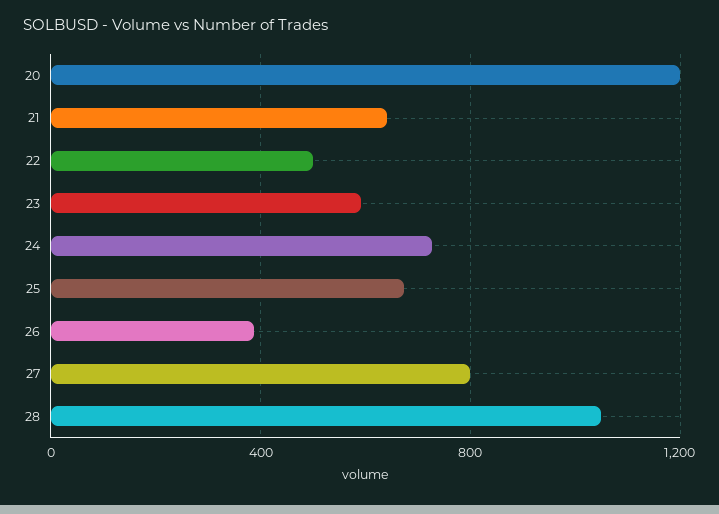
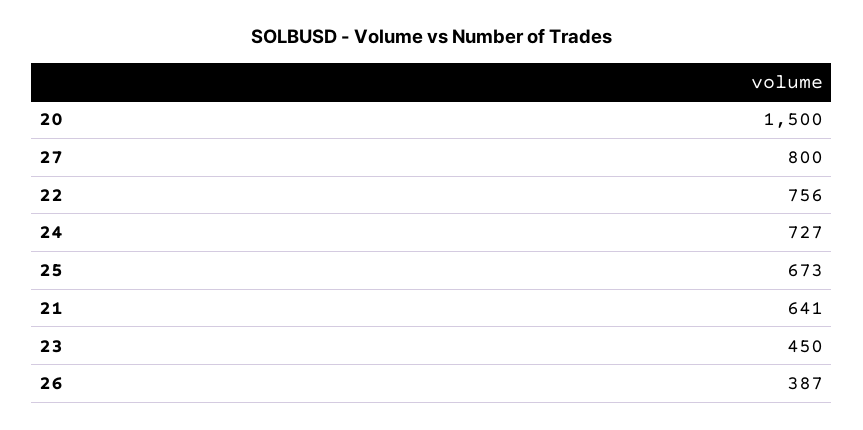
20: 1200 -> 1500
22: 500 -> 756
23: 600 -> 450
28: 1050 -> none

